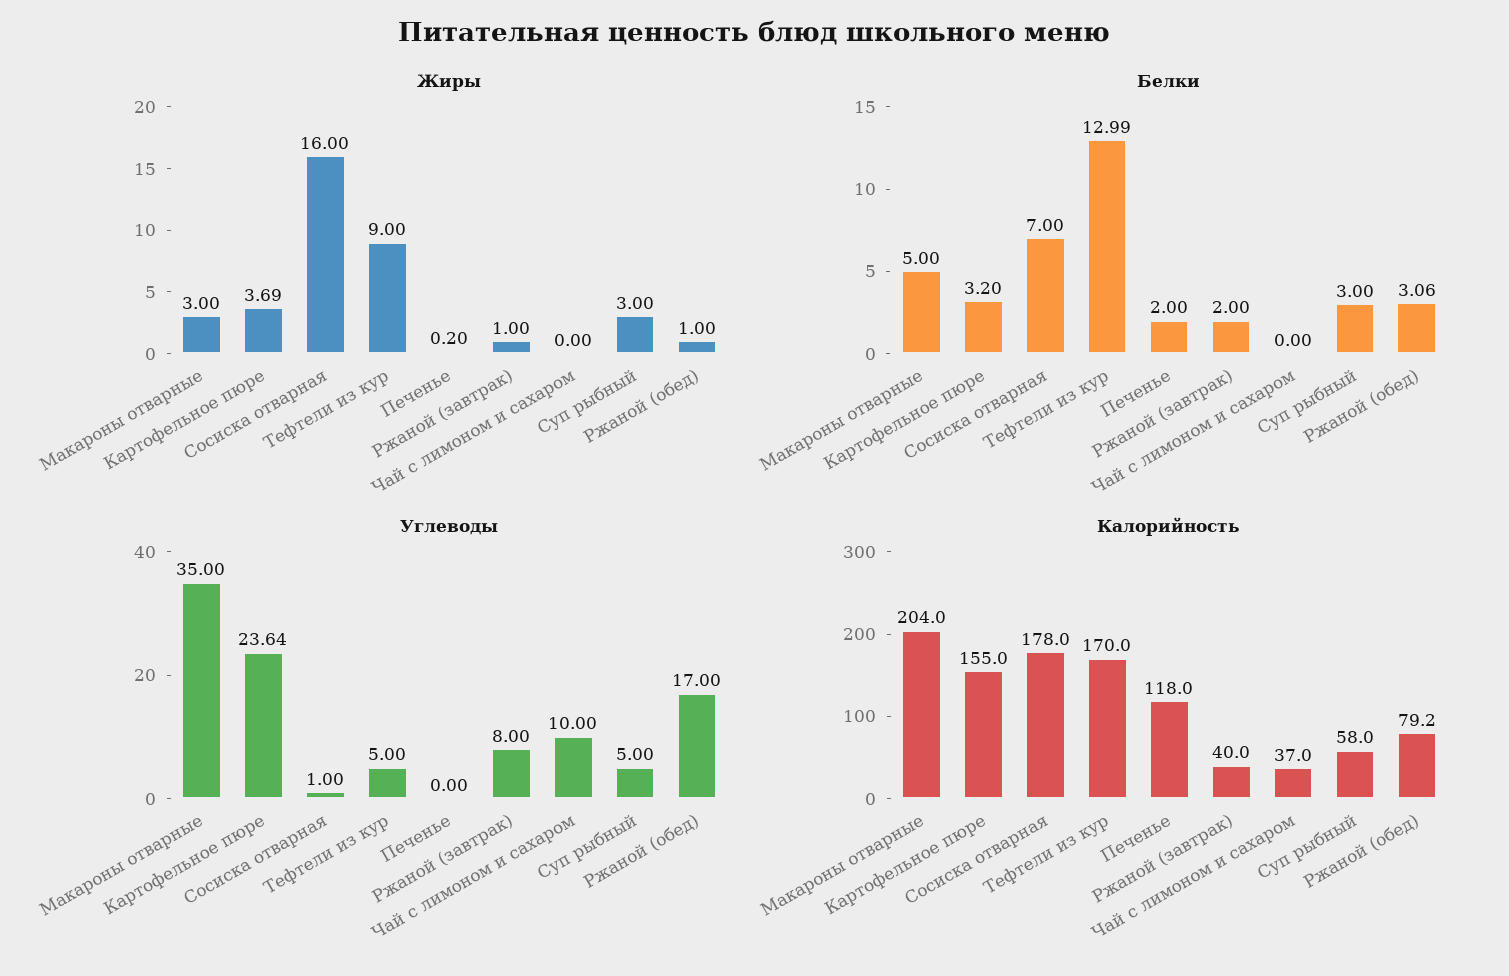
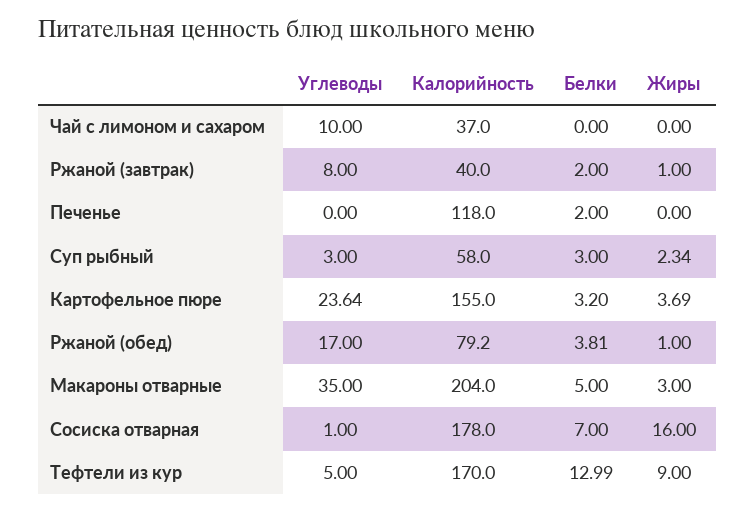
Жиры, Печенье: 0.2 -> 0
Жиры, Суп рыбный: 3 -> 2.34
Белки, Ржаной (обед): 3.06 -> 3.81
Углеводы, Суп рыбный: 5 -> 3

